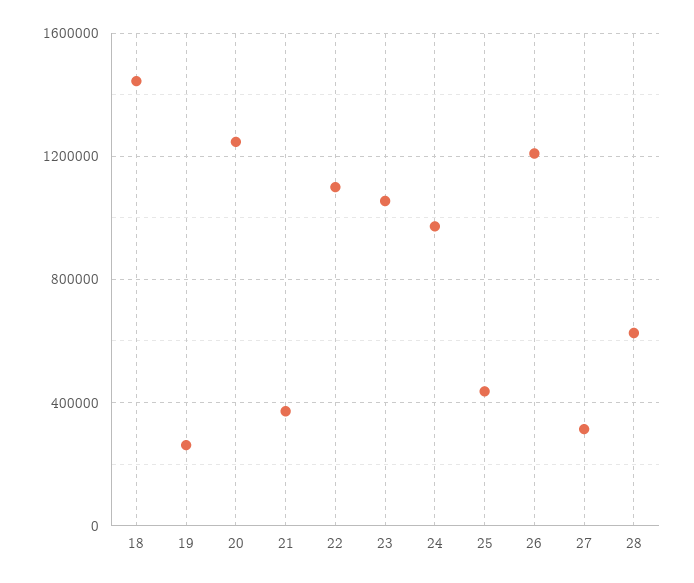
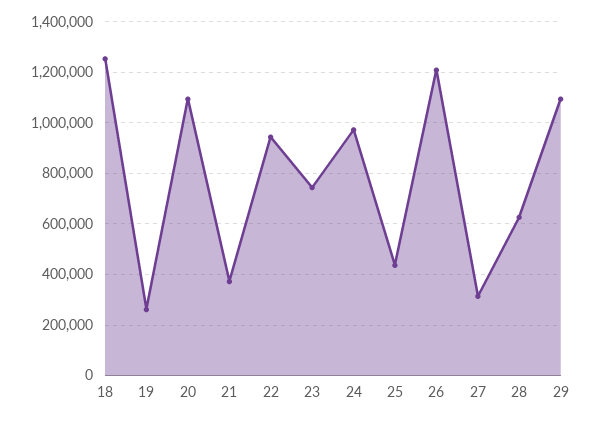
18: 1450000 -> 1250000
20: 1250000 -> 1100000
22: 1100000 -> 950000
23: 1050000 -> 750000
29: none -> 1100000

